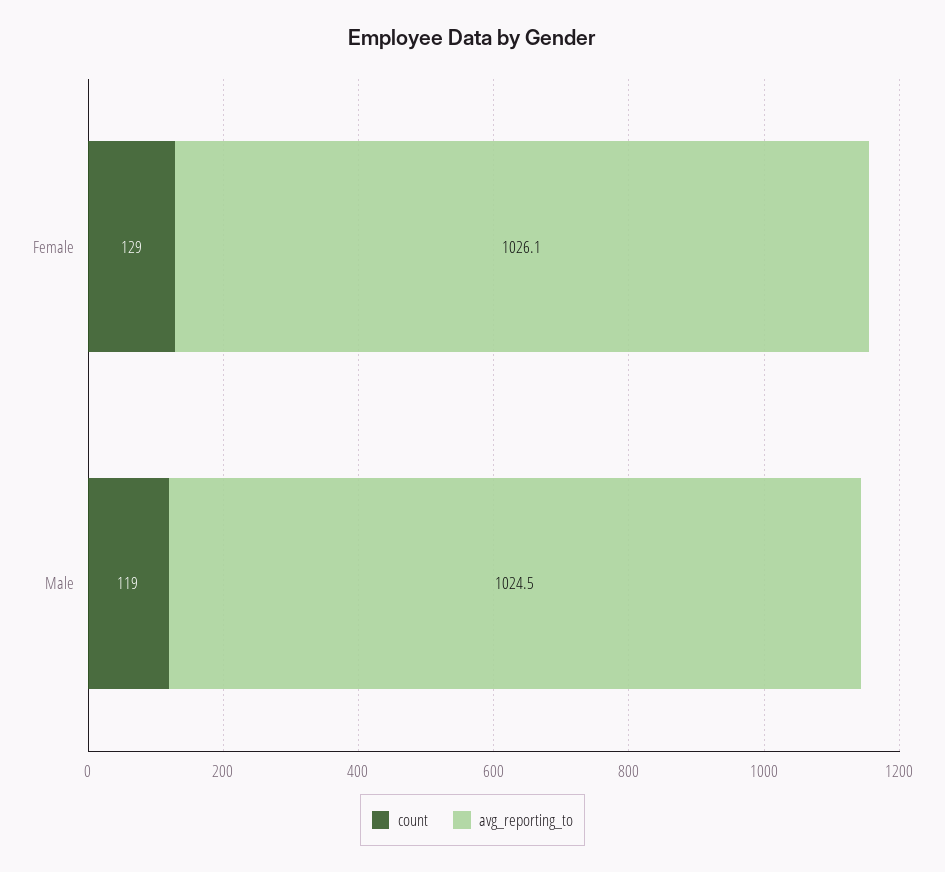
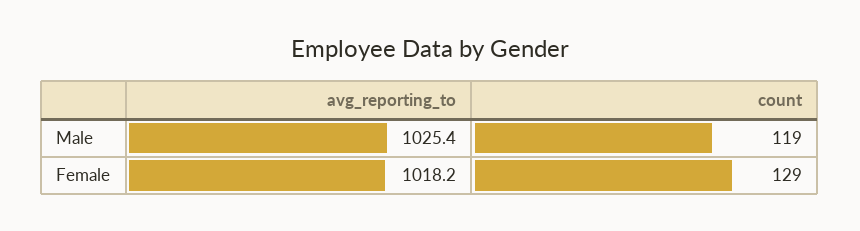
avg_reporting_to, Female: 1026.1 -> 1018.2
avg_reporting_to, Male: 1024.5 -> 1025.4

